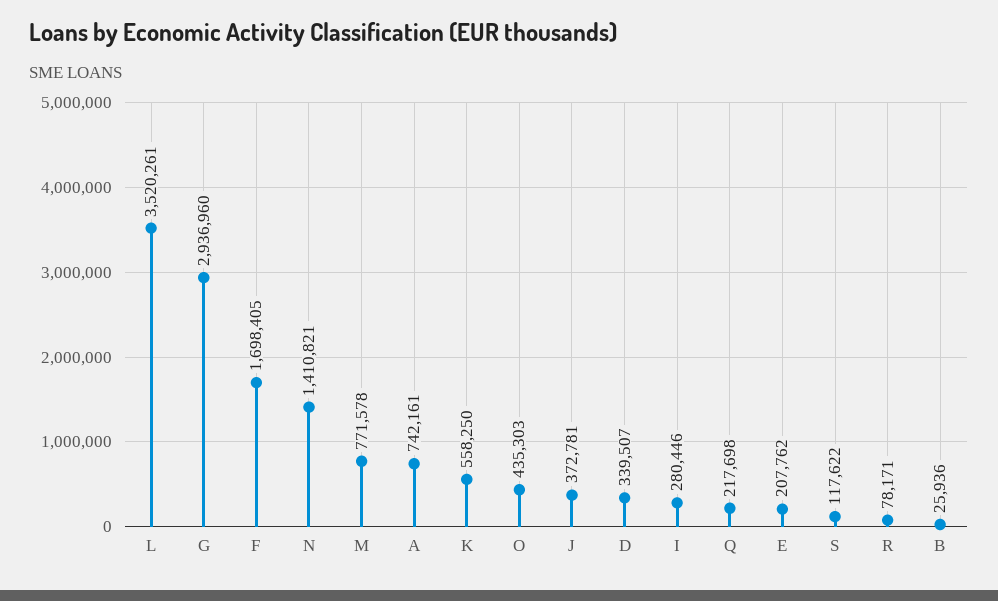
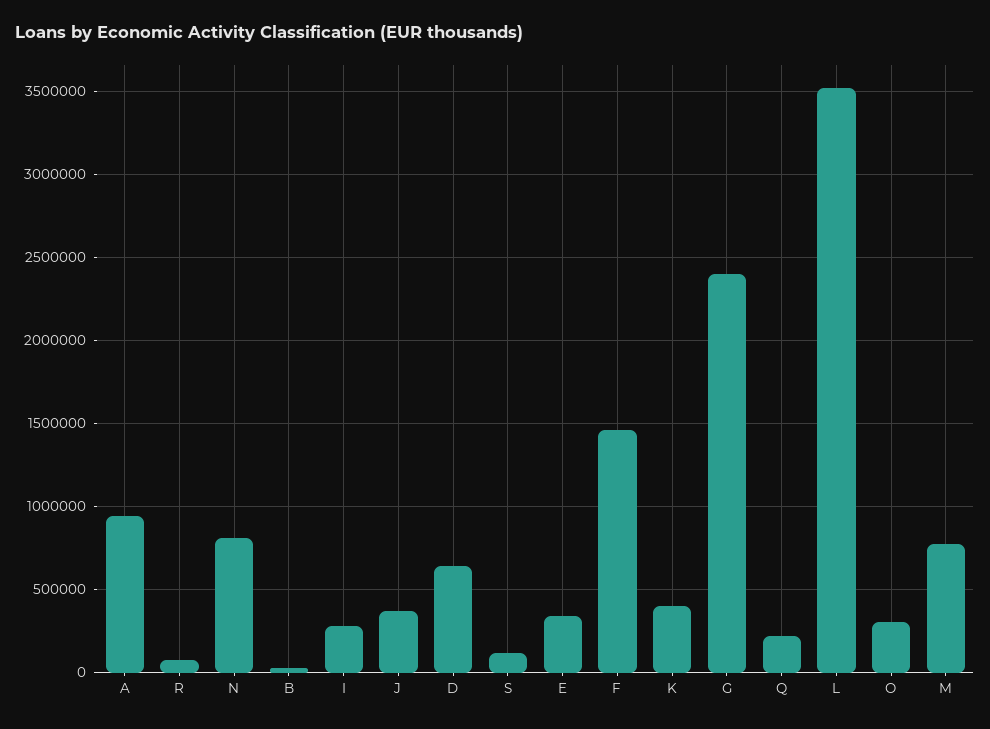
G: 2936960 -> 2400000
F: 1698405 -> 1450000
N: 1410821 -> 800000
A: 742161 -> 950000
K: 558250 -> 400000
O: 435303 -> 300000
D: 339507 -> 650000
E: 207762 -> 350000

